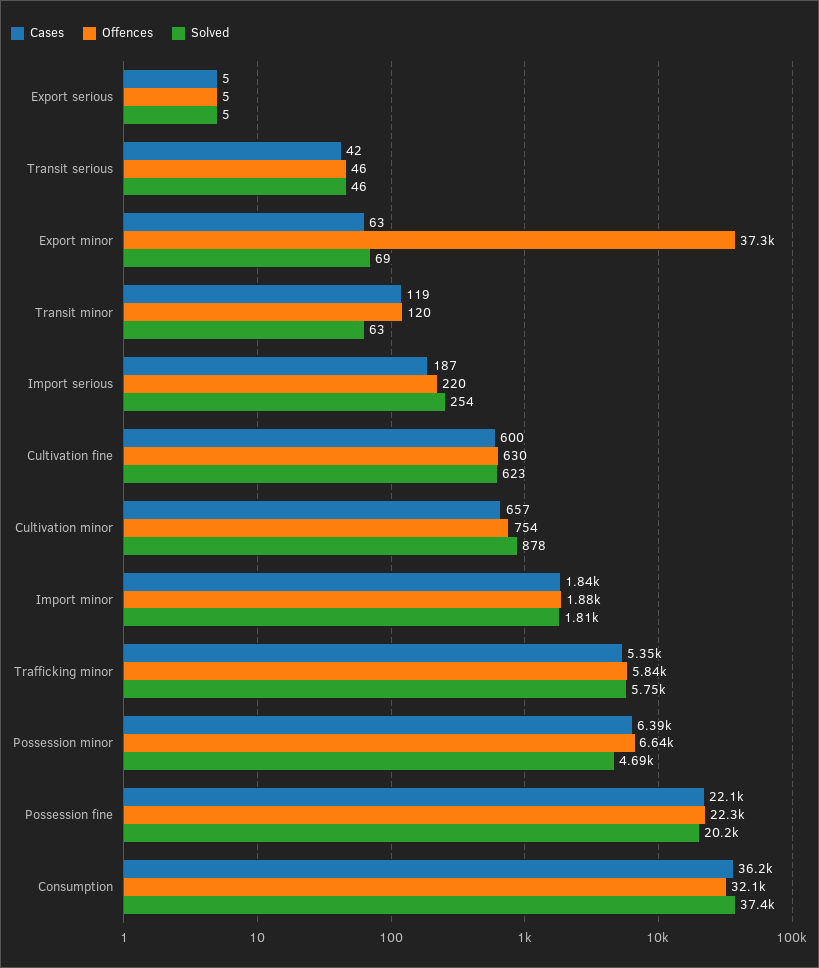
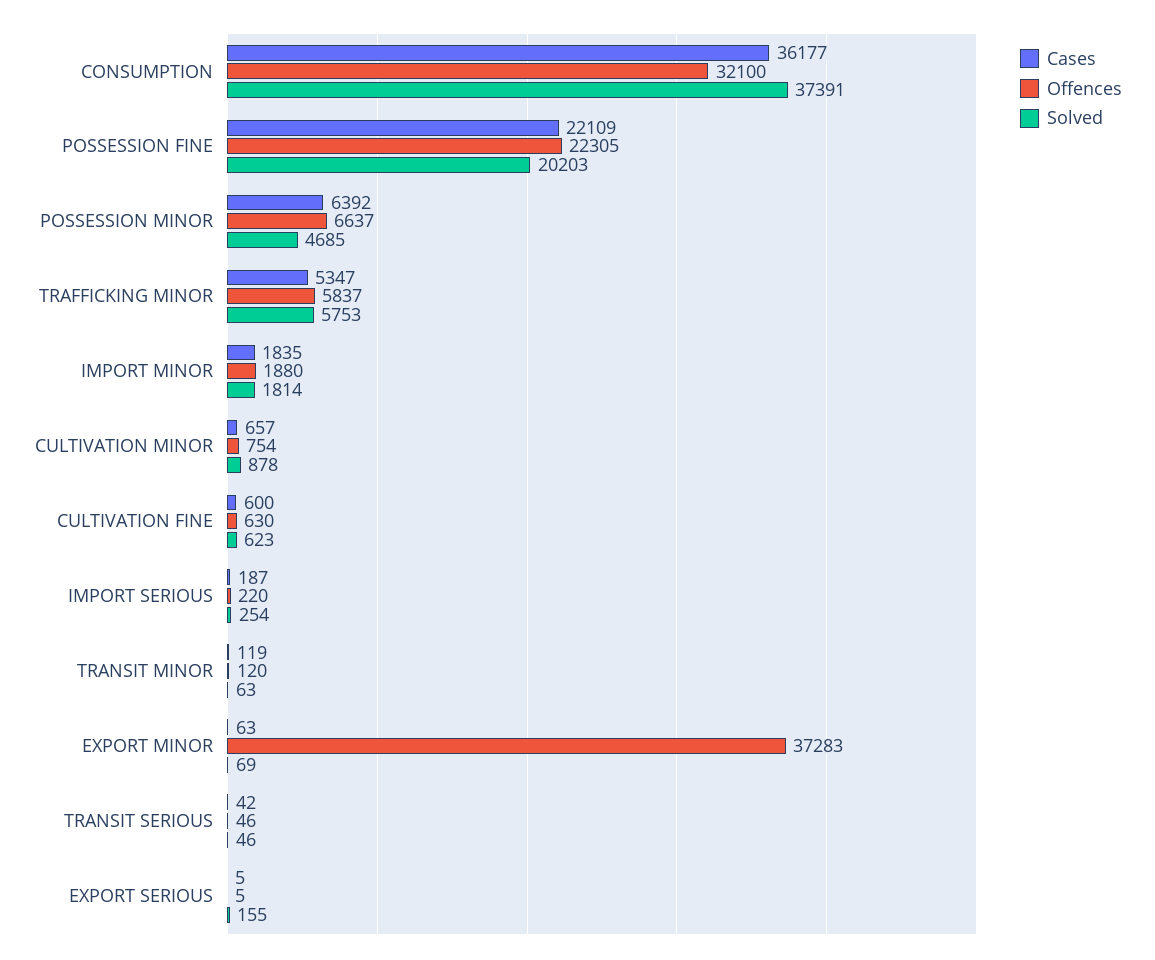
Solved, Export serious: 5 -> 155

